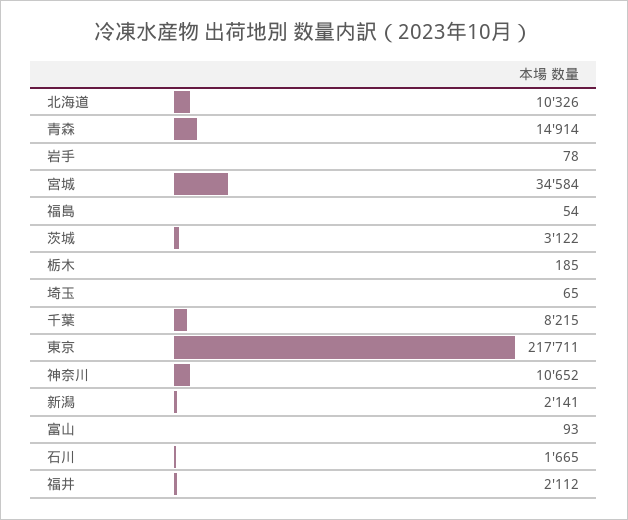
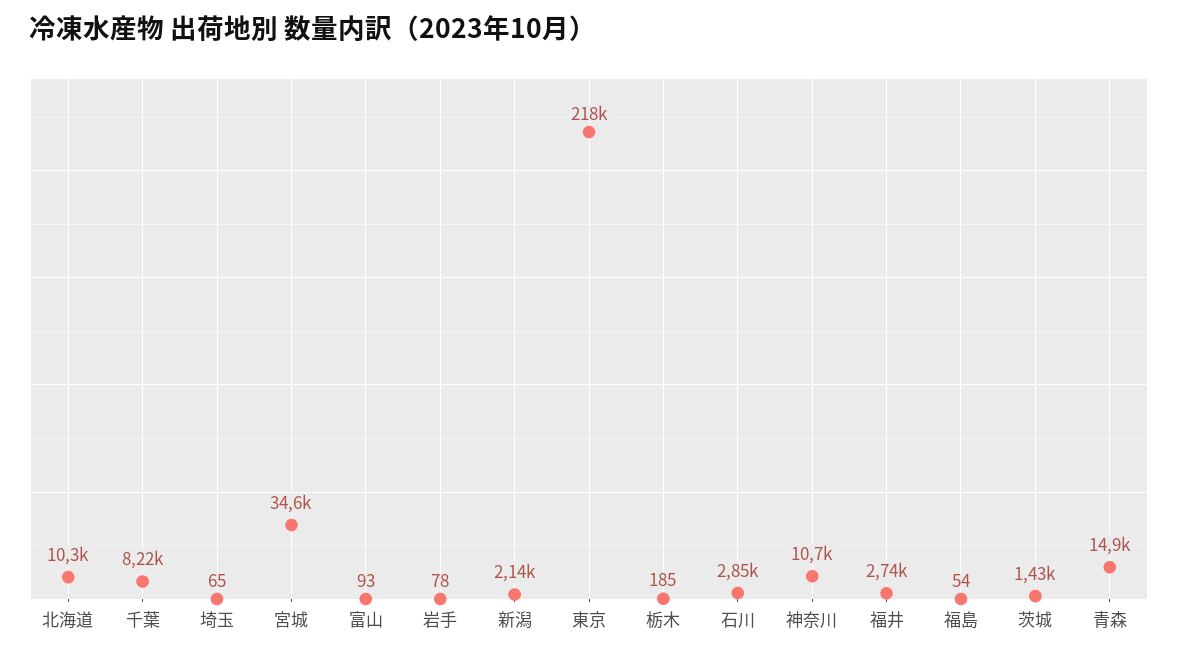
茨城: 3122 -> 1430
石川: 1665 -> 2850
福井: 2112 -> 2740

